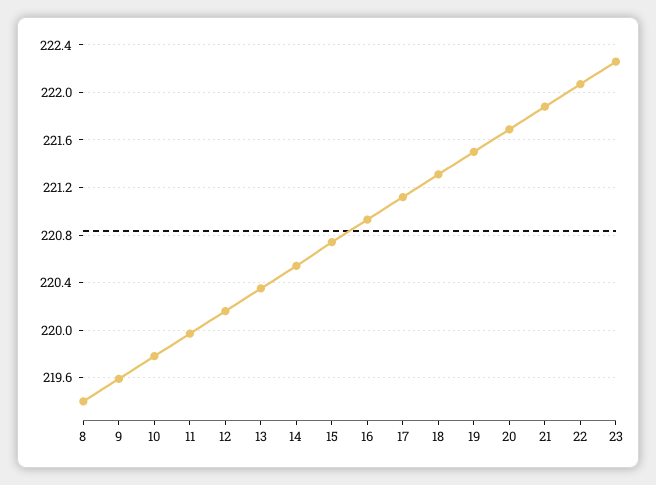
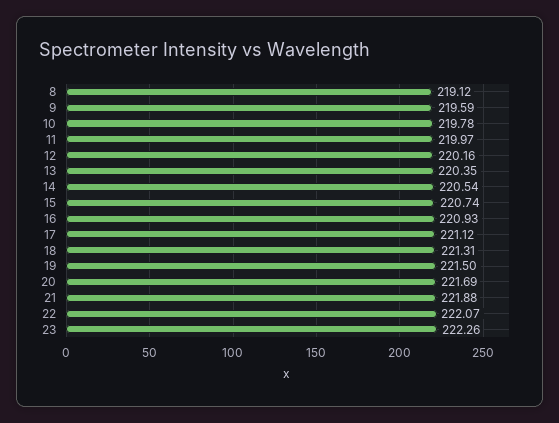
8: 219.4 -> 219.12

